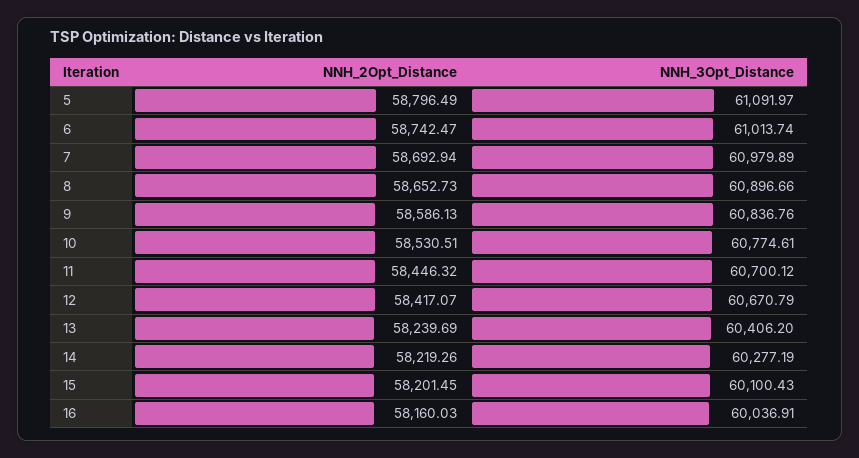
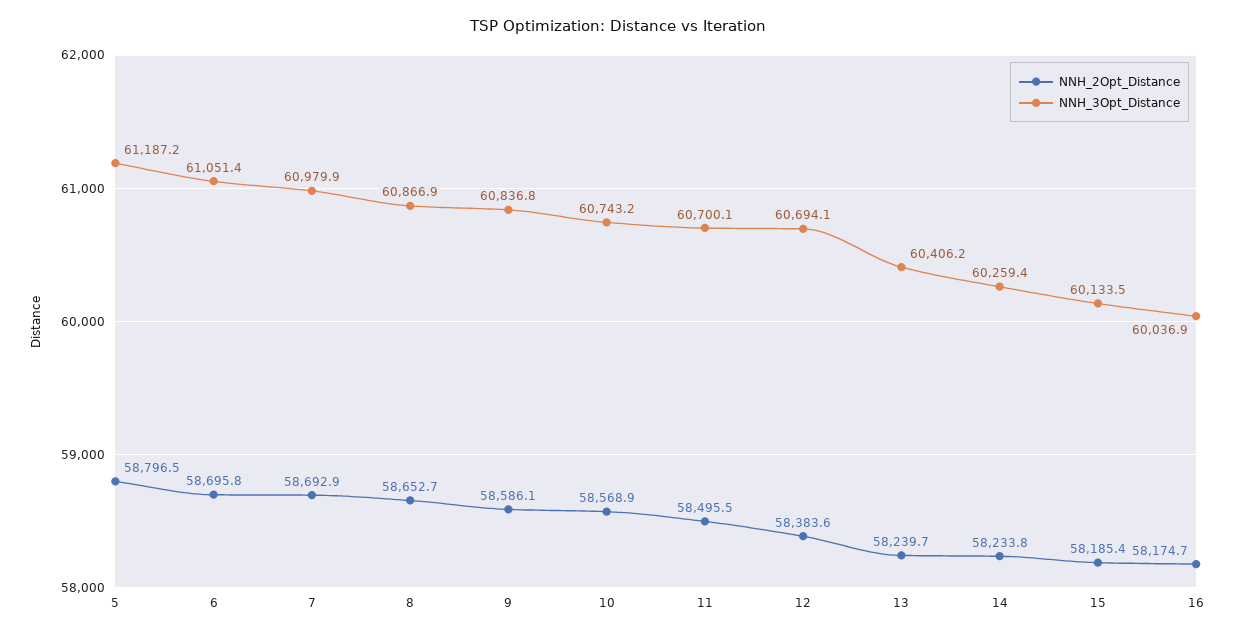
NNH_3Opt_Distance, 5: 61091.97 -> 61187.2
NNH_2Opt_Distance, 6: 58742.47 -> 58695.8
NNH_3Opt_Distance, 6: 61013.74 -> 61051.4
NNH_3Opt_Distance, 8: 60896.66 -> 60866.9
NNH_2Opt_Distance, 10: 58530.51 -> 58568.9
NNH_3Opt_Distance, 10: 60774.61 -> 60743.2
NNH_2Opt_Distance, 11: 58446.32 -> 58495.5
NNH_2Opt_Distance, 12: 58417.07 -> 58383.6
NNH_3Opt_Distance, 12: 60670.79 -> 60694.1
NNH_2Opt_Distance, 14: 58219.26 -> 58233.8
NNH_3Opt_Distance, 14: 60277.19 -> 60259.4
NNH_2Opt_Distance, 15: 58201.45 -> 58185.4
NNH_3Opt_Distance, 15: 60100.43 -> 60133.5
NNH_2Opt_Distance, 16: 58160.03 -> 58174.7

